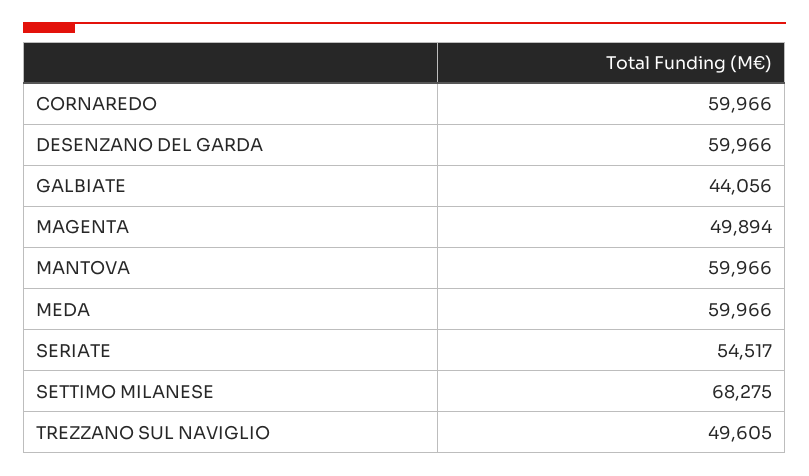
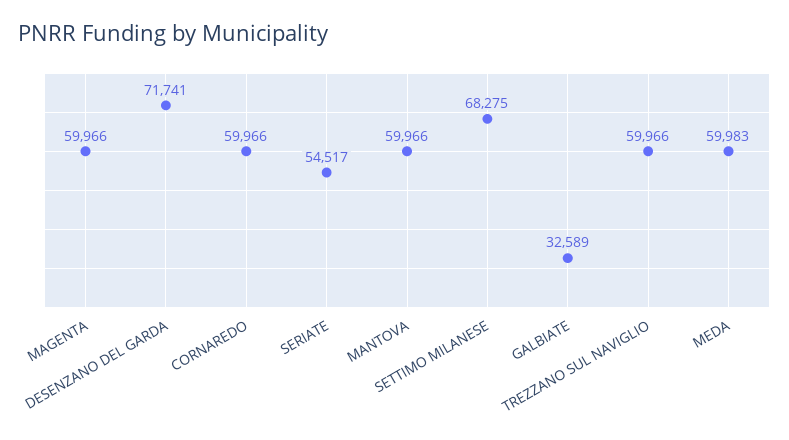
DESENZANO DEL GARDA: 59966 -> 71741
GALBIATE: 44056 -> 32589
MAGENTA: 49894 -> 59966
MEDA: 59966 -> 59983
TREZZANO SUL NAVIGLIO: 49605 -> 59966

